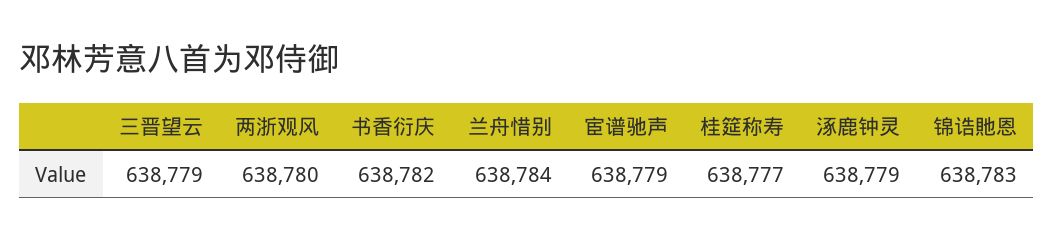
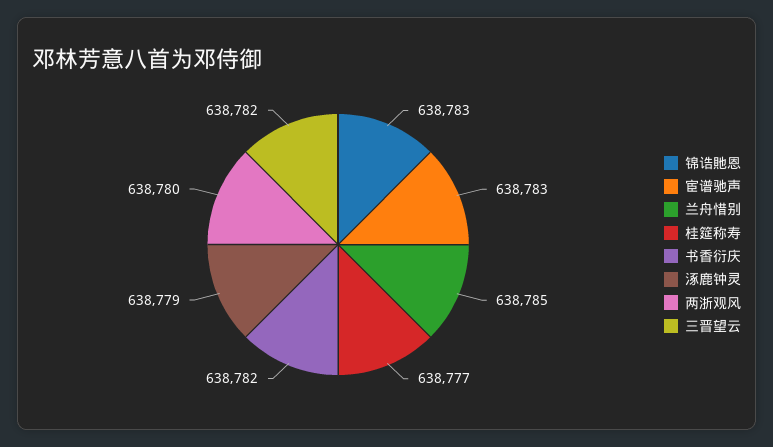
三晋望云: 638779 -> 638782
兰舟惜别: 638784 -> 638785
宦谱驰声: 638779 -> 638783

